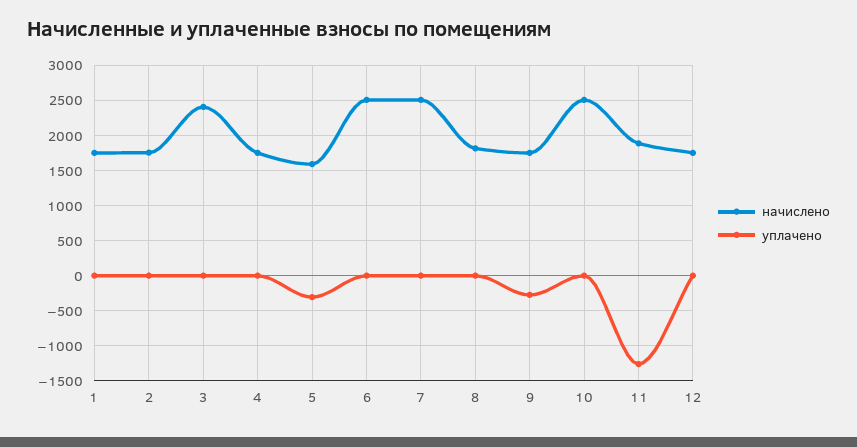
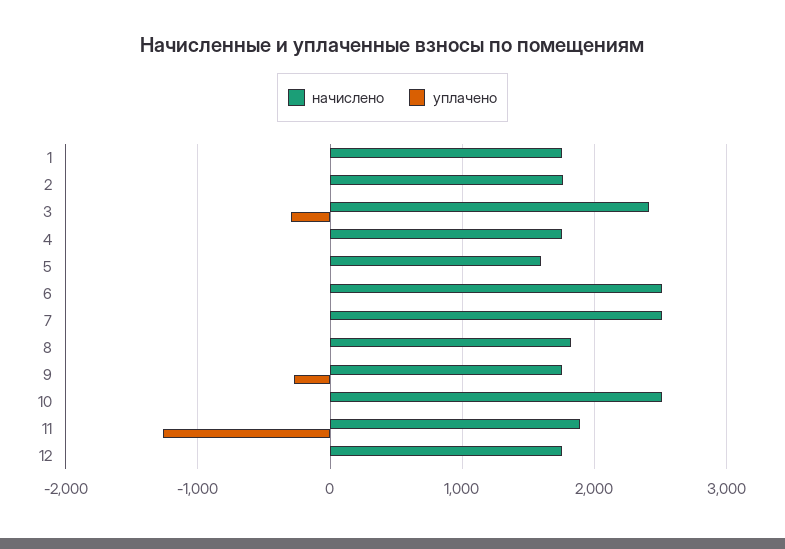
уплачено, 3: 0 -> -300
уплачено, 5: -300 -> 0

